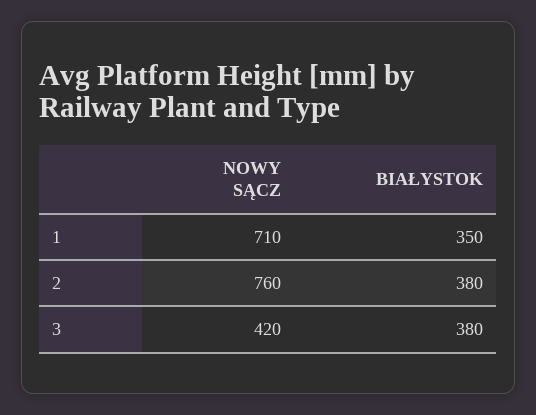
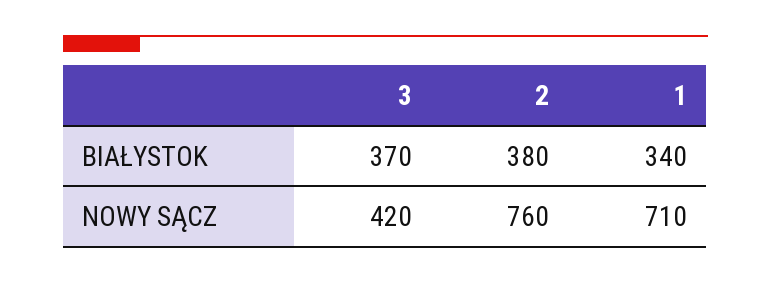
BIAŁYSTOK, 1: 350 -> 340
BIAŁYSTOK, 3: 380 -> 370

